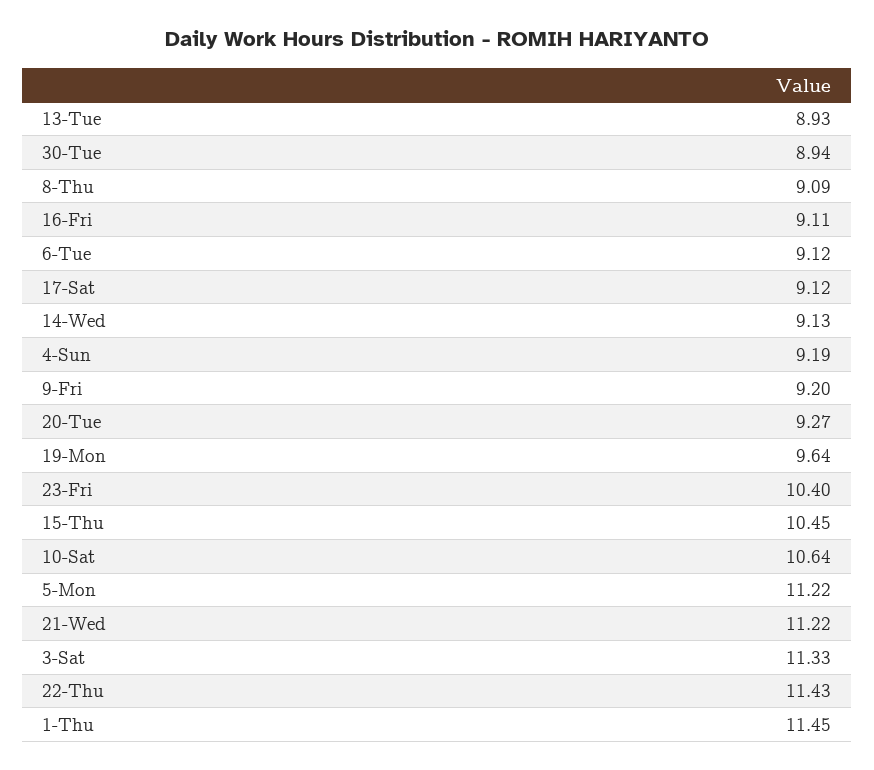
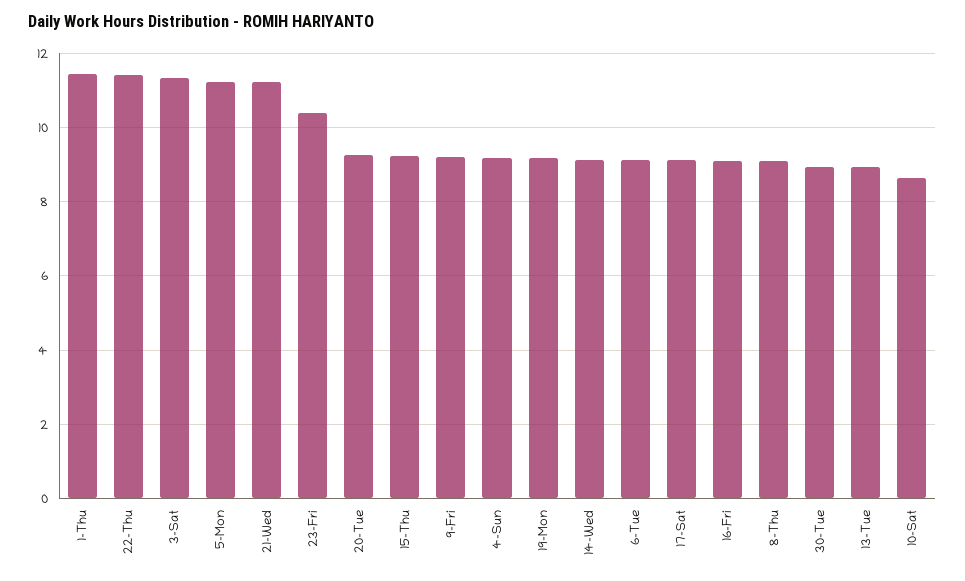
19-Mon: 9.64 -> 9.2
15-Thu: 10.45 -> 9.2
10-Sat: 10.64 -> 8.6

